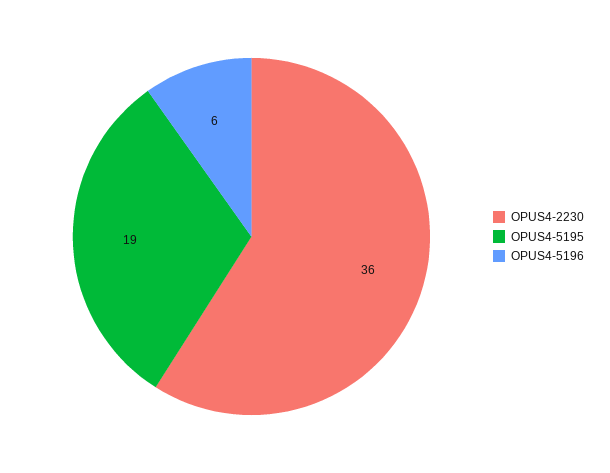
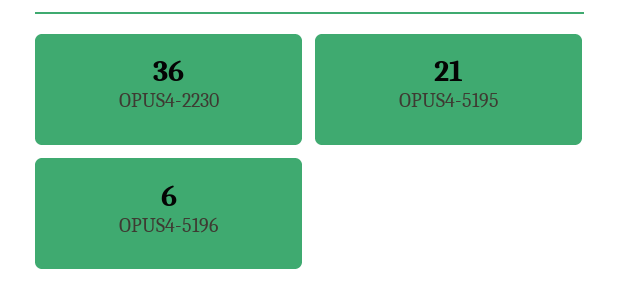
OPUS4-5195: 19 -> 21

